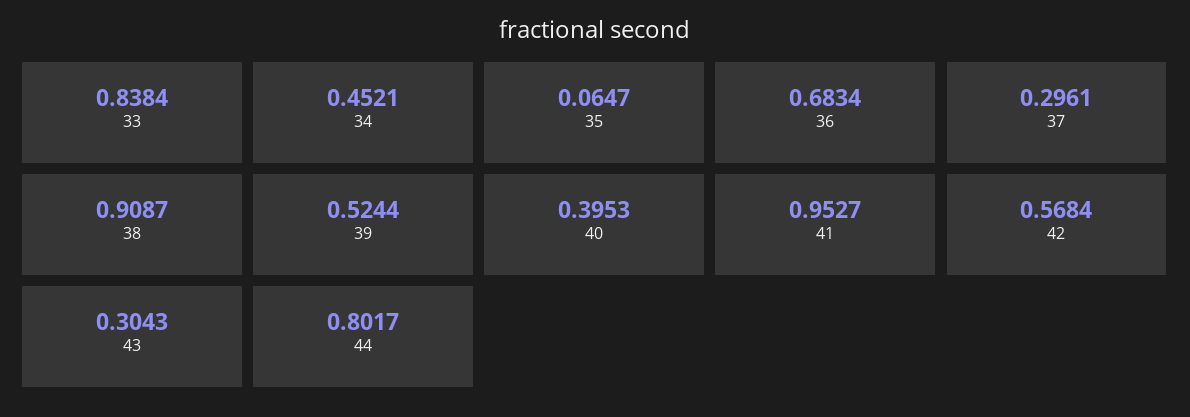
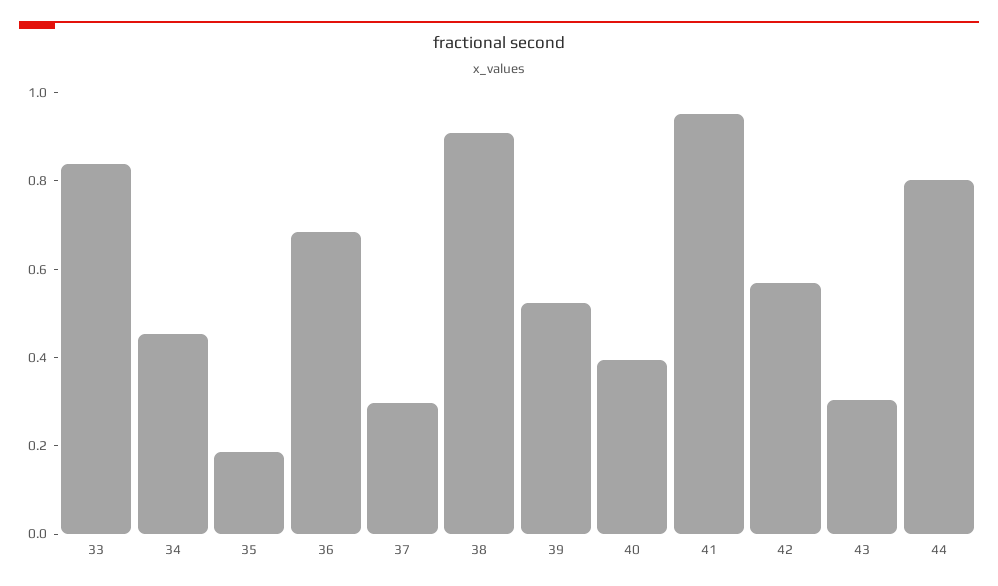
35: 0.0647 -> 0.2

